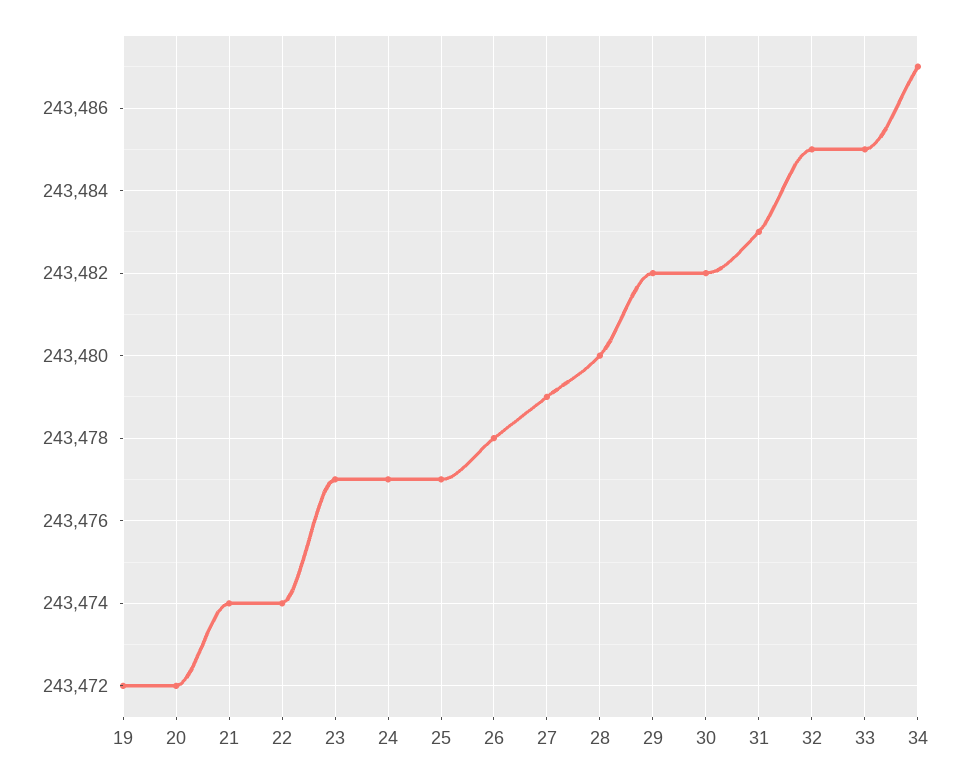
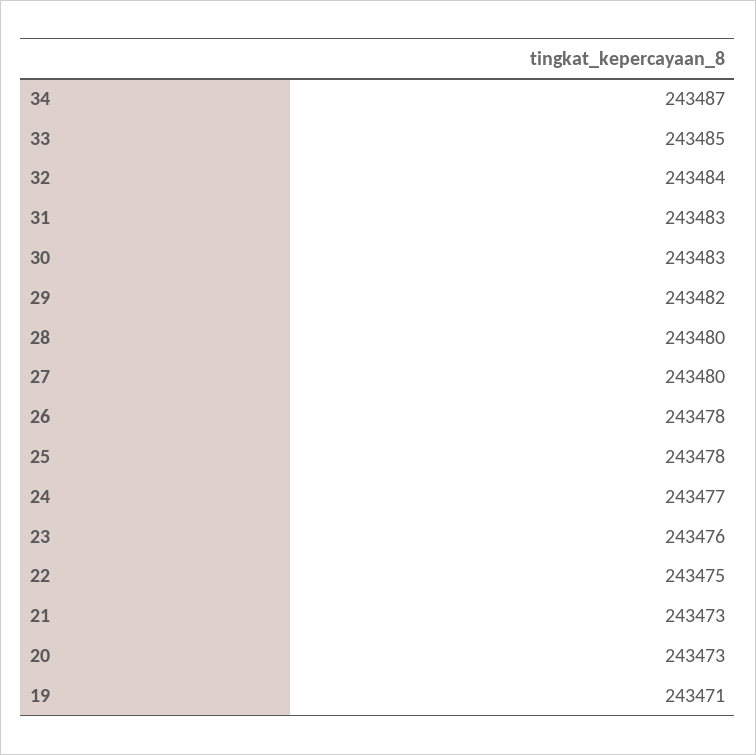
19: 243472 -> 243471
20: 243472 -> 243473
21: 243474 -> 243473
22: 243474 -> 243475
23: 243477 -> 243476
25: 243477 -> 243478
27: 243479 -> 243480
30: 243482 -> 243483
32: 243485 -> 243484

